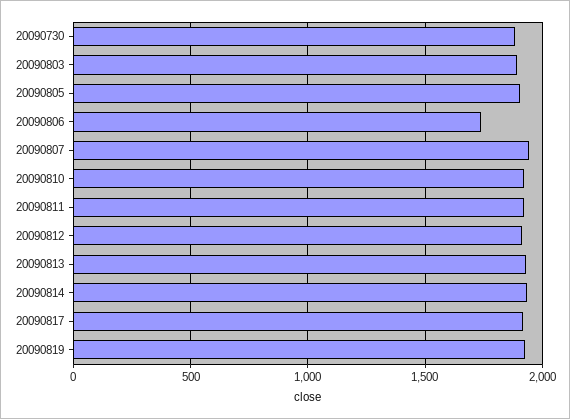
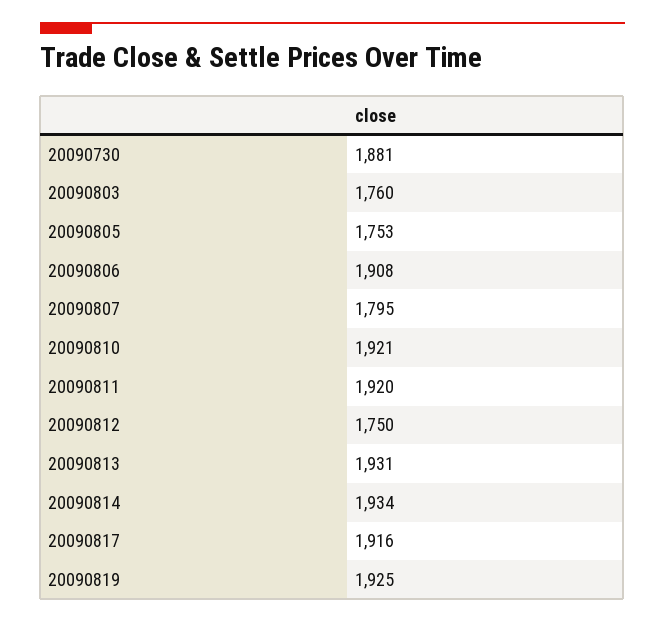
20090803: 1900 -> 1760
20090805: 1900 -> 1753
20090806: 1750 -> 1908
20090807: 1950 -> 1795
20090812: 1900 -> 1750

